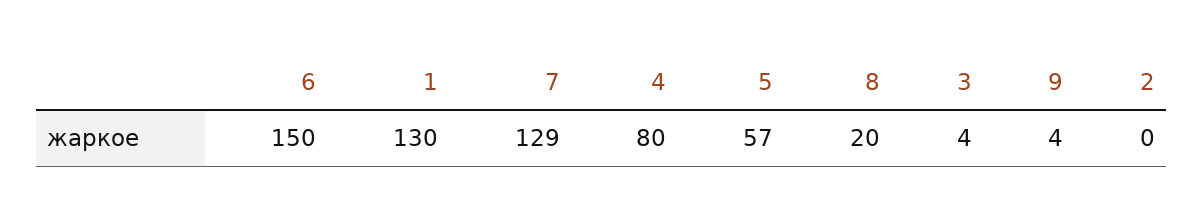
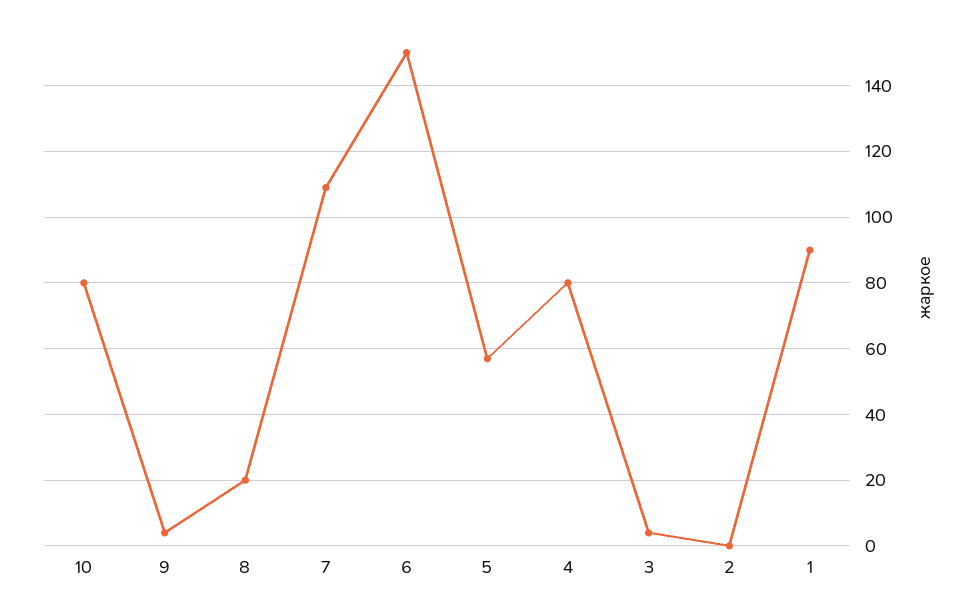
1: 130 -> 90
7: 129 -> 110
10: none -> 80

